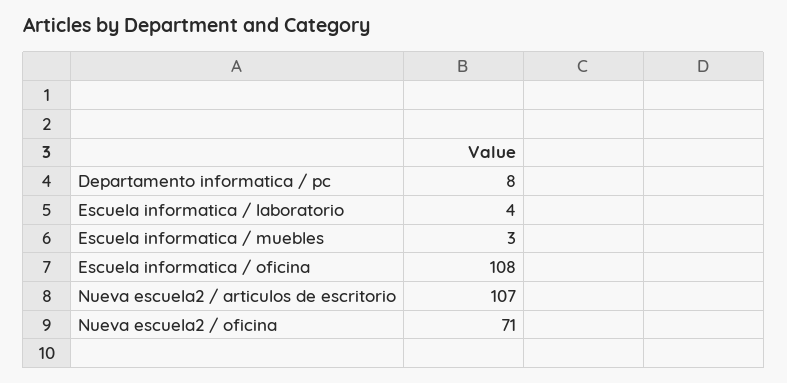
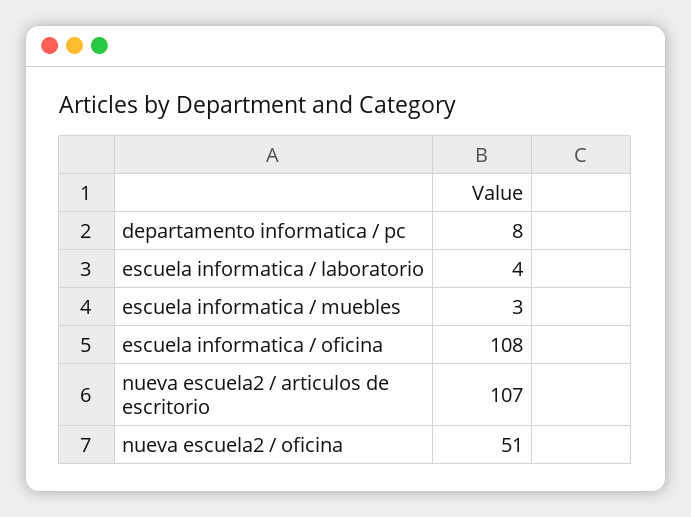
Nueva escuela2 / oficina: 71 -> 51

